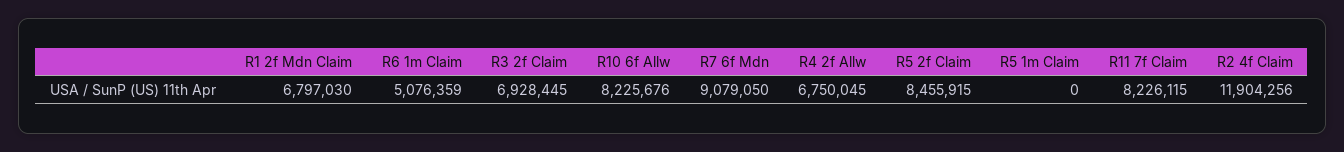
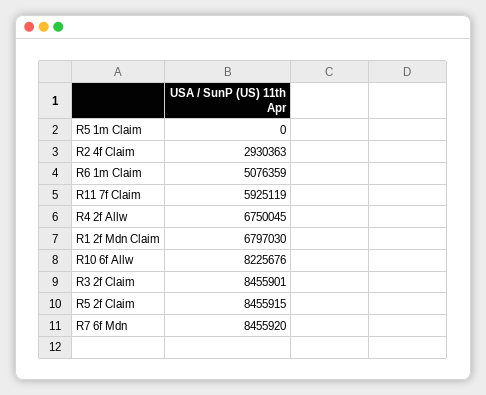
R3 2f Claim: 6928445 -> 8455901
R7 6f Mdn: 9079050 -> 8455920
R11 7f Claim: 8226115 -> 5925119
R2 4f Claim: 11904256 -> 2930363

